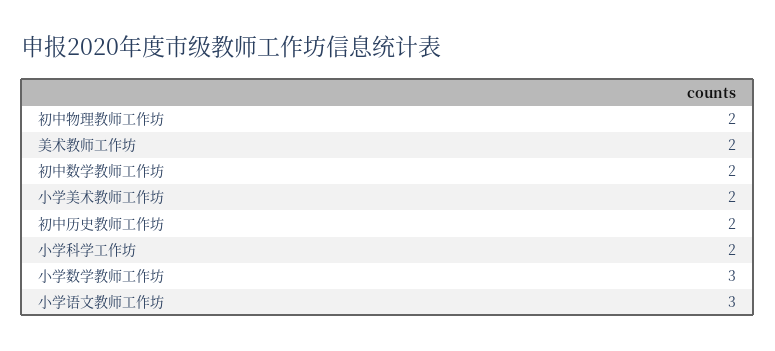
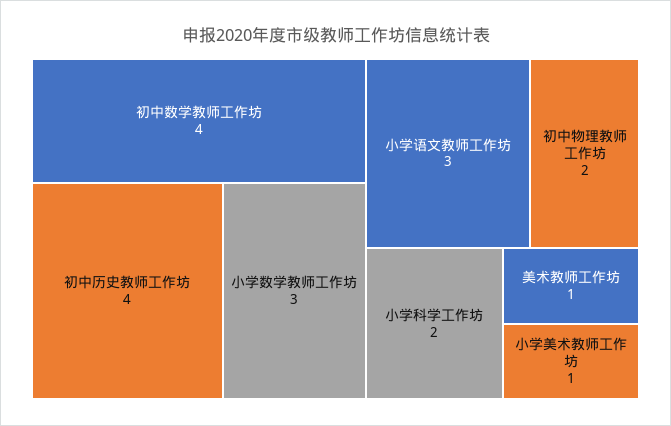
美术教师工作坊: 2 -> 1
初中数学教师工作坊: 2 -> 4
小学美术教师工作坊: 2 -> 1
初中历史教师工作坊: 2 -> 4

